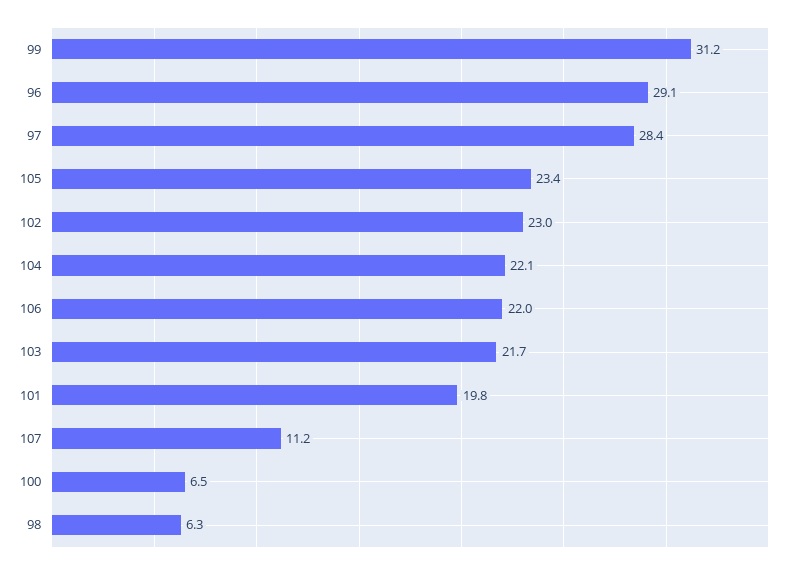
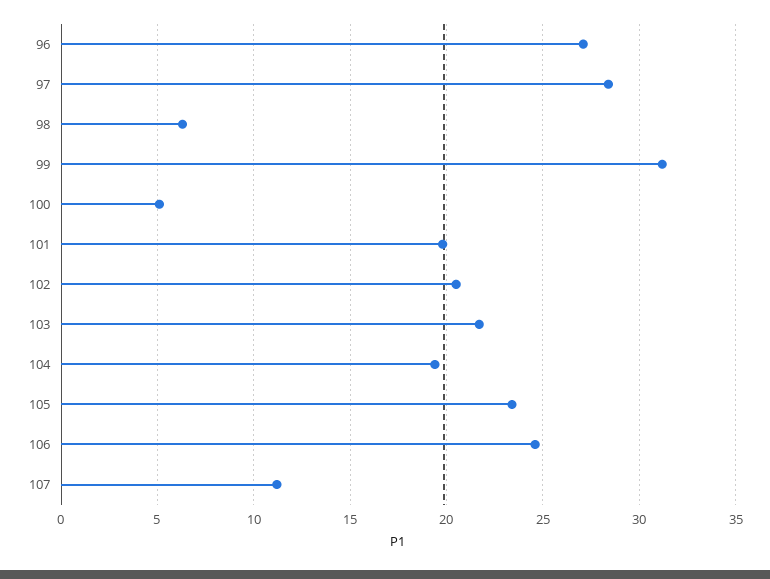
96: 29.1 -> 27
102: 23 -> 20.5
104: 22.1 -> 19.5
106: 22 -> 24.5
100: 6.5 -> 5

